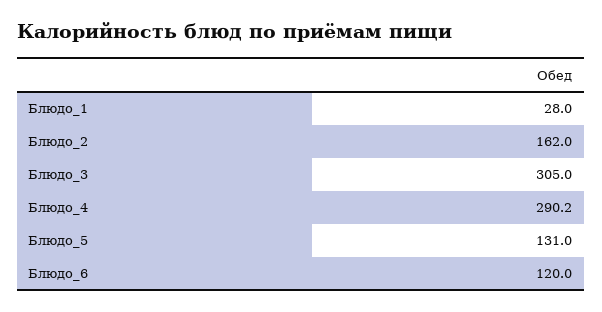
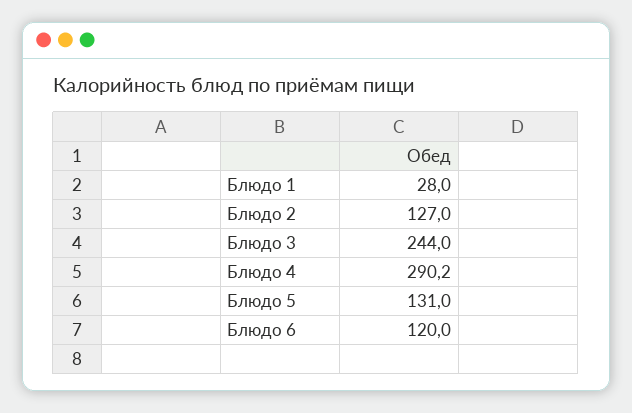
Блюдо_2: 162 -> 127
Блюдо_3: 305 -> 244

